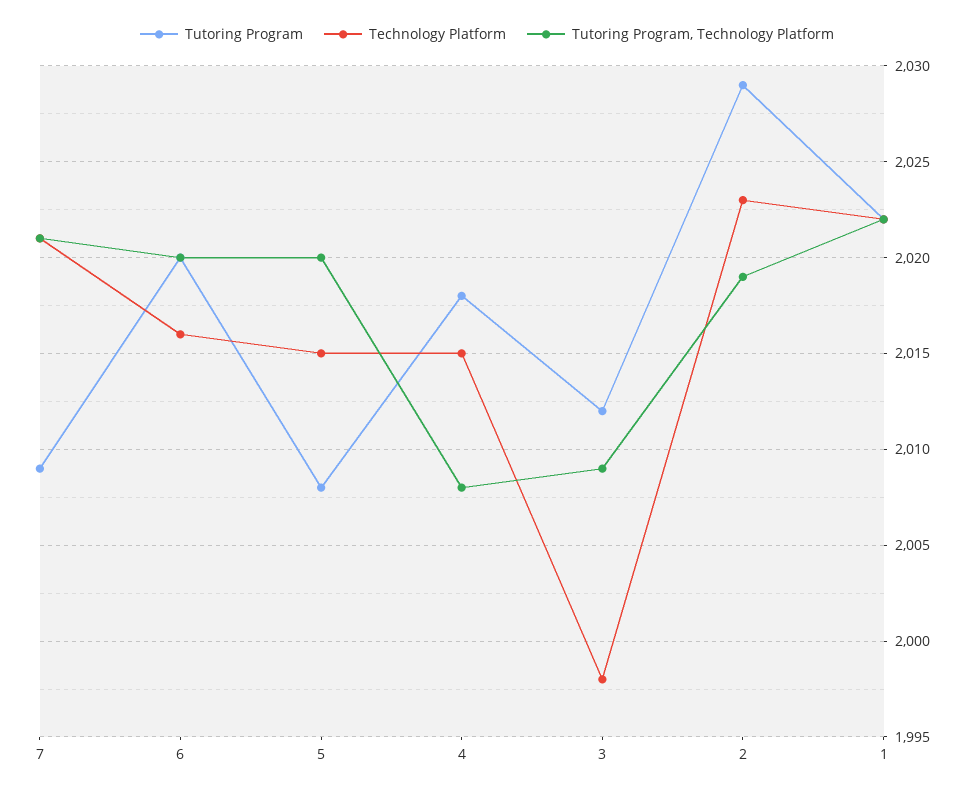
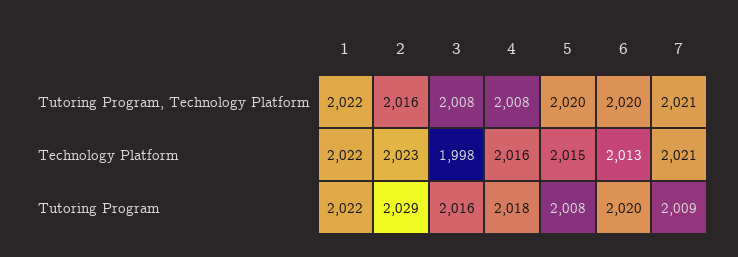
Technology Platform, 6: 2016 -> 2013
Technology Platform, 4: 2015 -> 2016
Tutoring Program, 3: 2012 -> 2016
Tutoring Program, Technology Platform, 3: 2009 -> 2008
Tutoring Program, Technology Platform, 2: 2019 -> 2016

